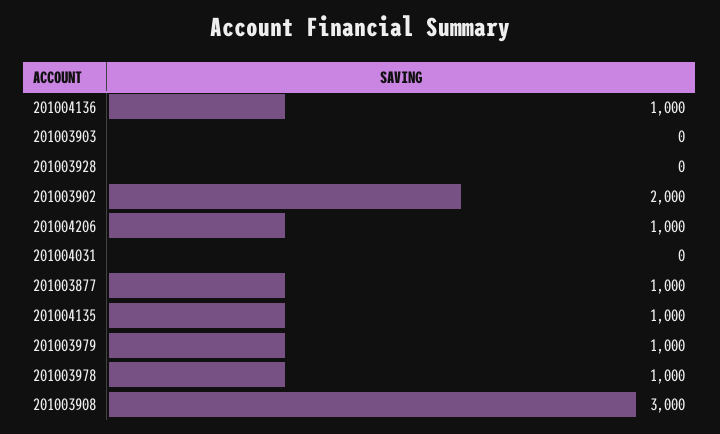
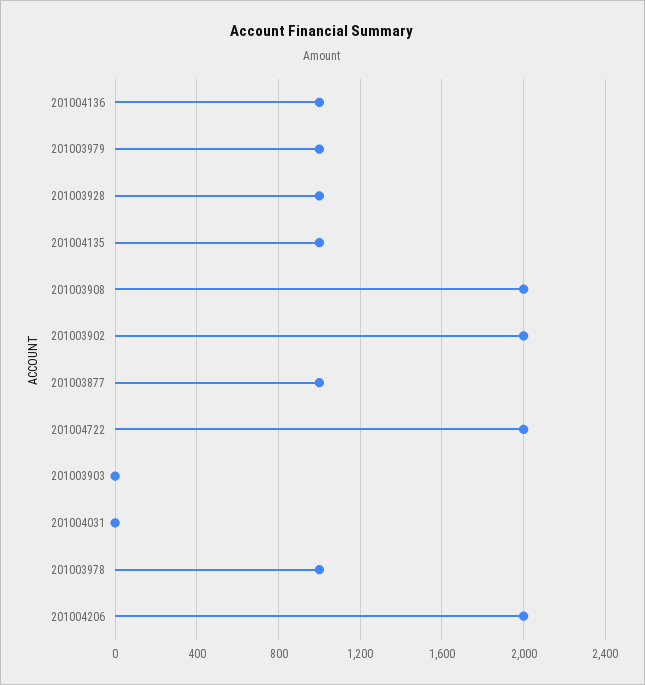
201003928: 0 -> 1000
201004206: 1000 -> 2000
201003908: 3000 -> 2000
201004722: none -> 2000

